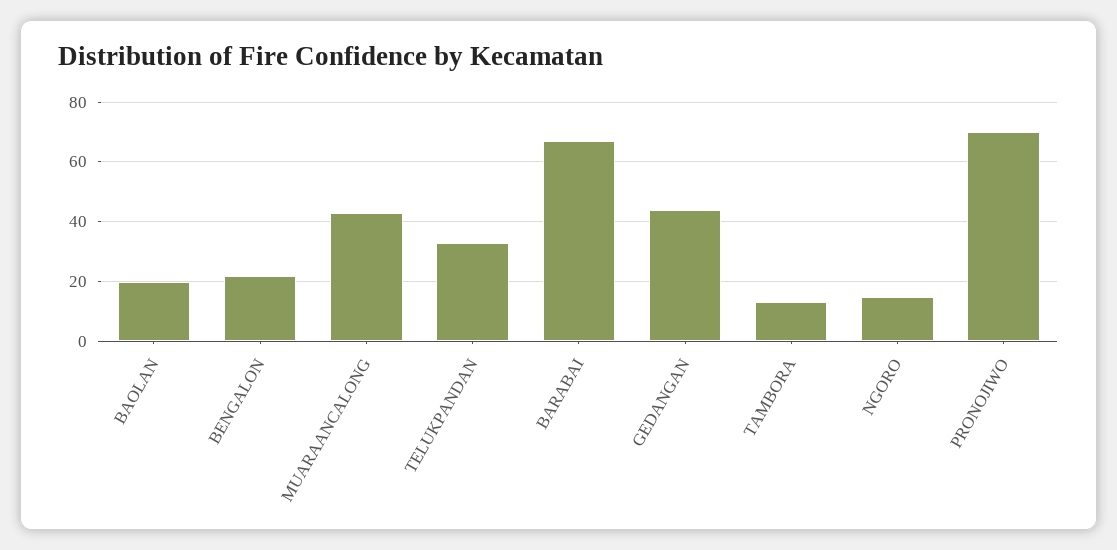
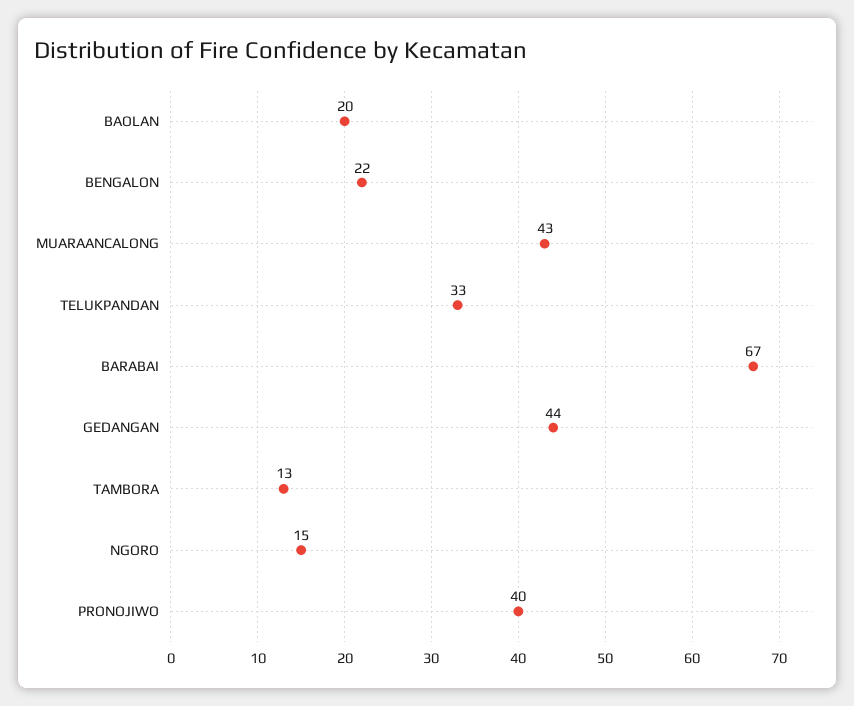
PRONOJIWO: 70 -> 40

